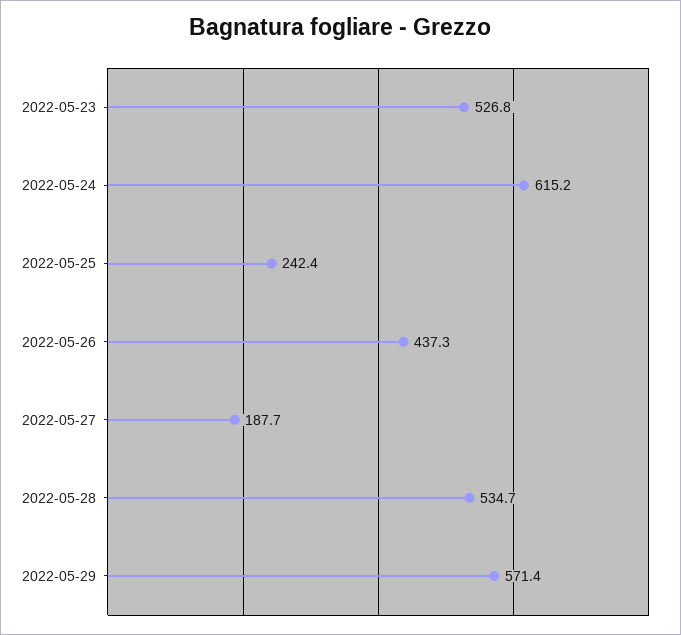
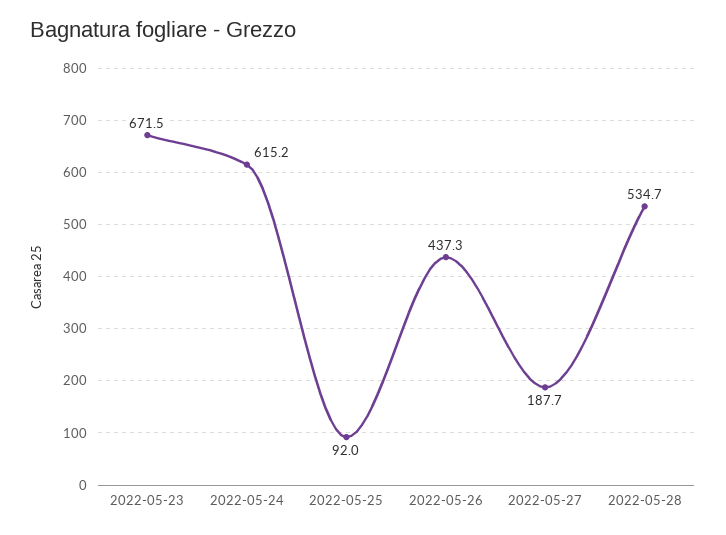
2022-05-23: 526.8 -> 671.5
2022-05-25: 242.4 -> 92
2022-05-29: 571.4 -> none

